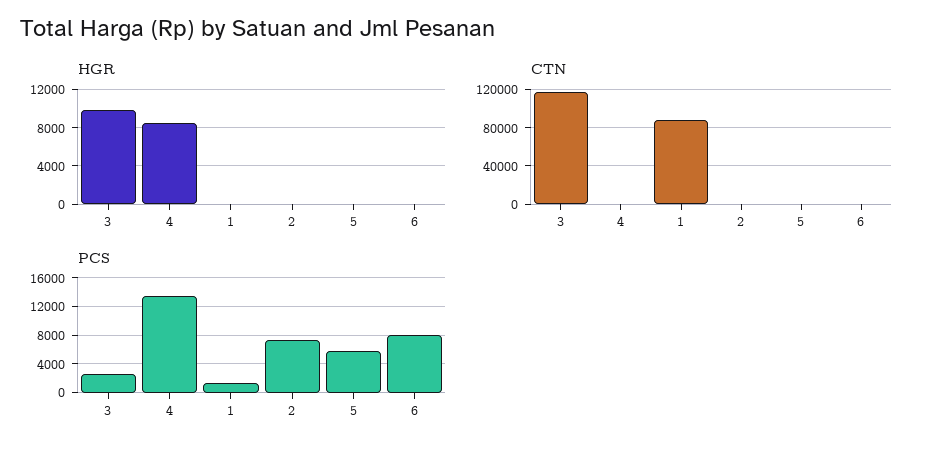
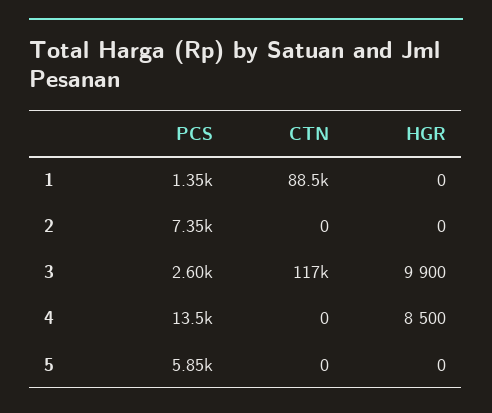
HGR, 6: 0 -> none
CTN, 6: 0 -> none
PCS, 6: 8000 -> none

